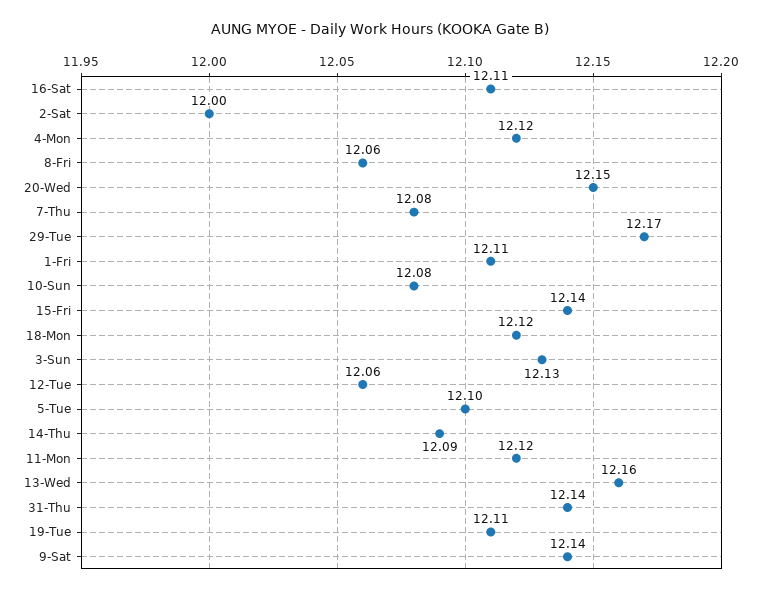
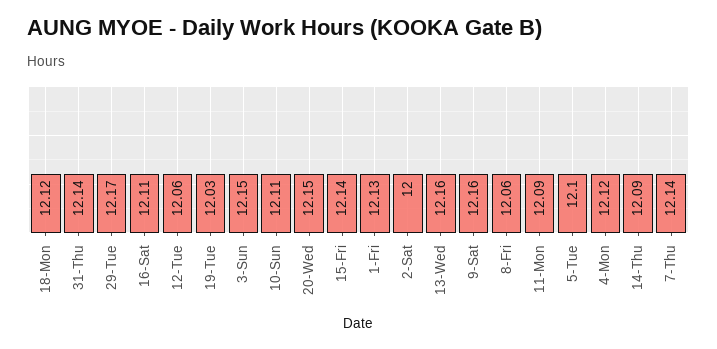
7-Thu: 12.08 -> 12.14
1-Fri: 12.11 -> 12.13
10-Sun: 12.08 -> 12.11
3-Sun: 12.13 -> 12.15
11-Mon: 12.12 -> 12.09
19-Tue: 12.11 -> 12.03
9-Sat: 12.14 -> 12.16

